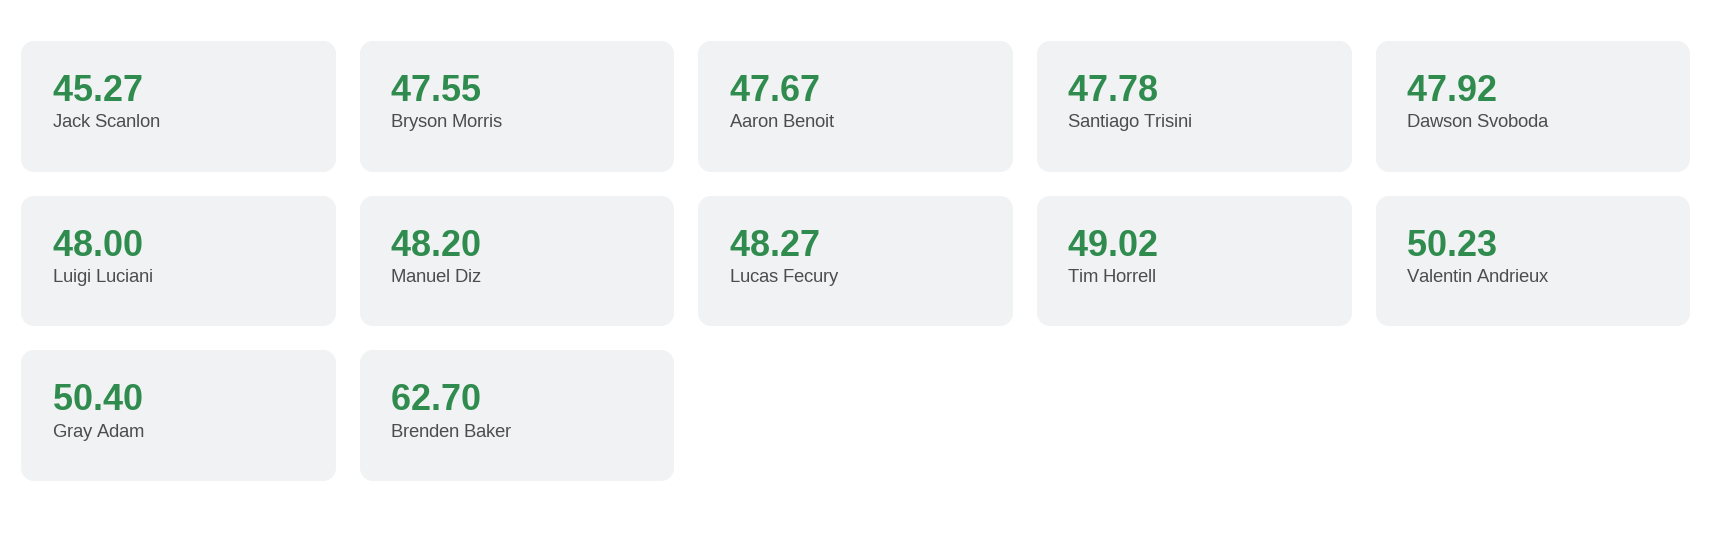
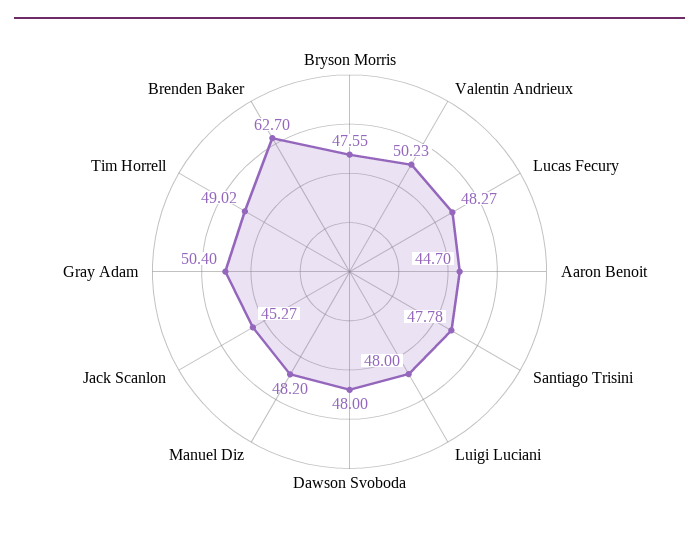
Aaron Benoit: 47.67 -> 44.7
Dawson Svoboda: 47.92 -> 48

